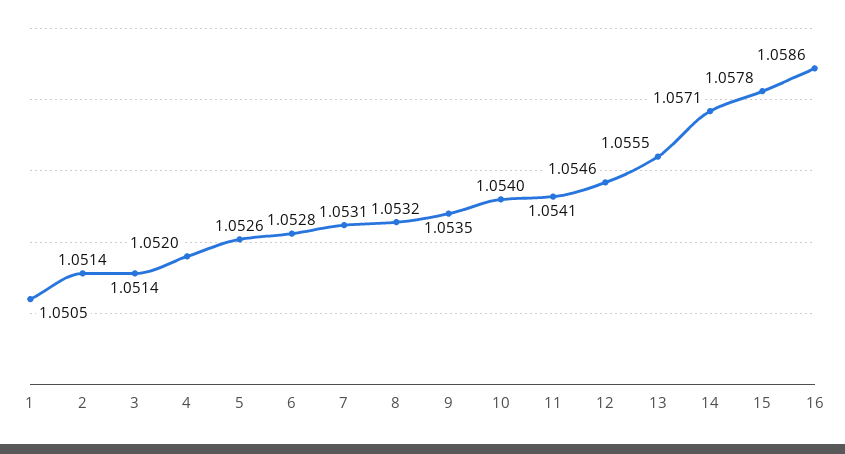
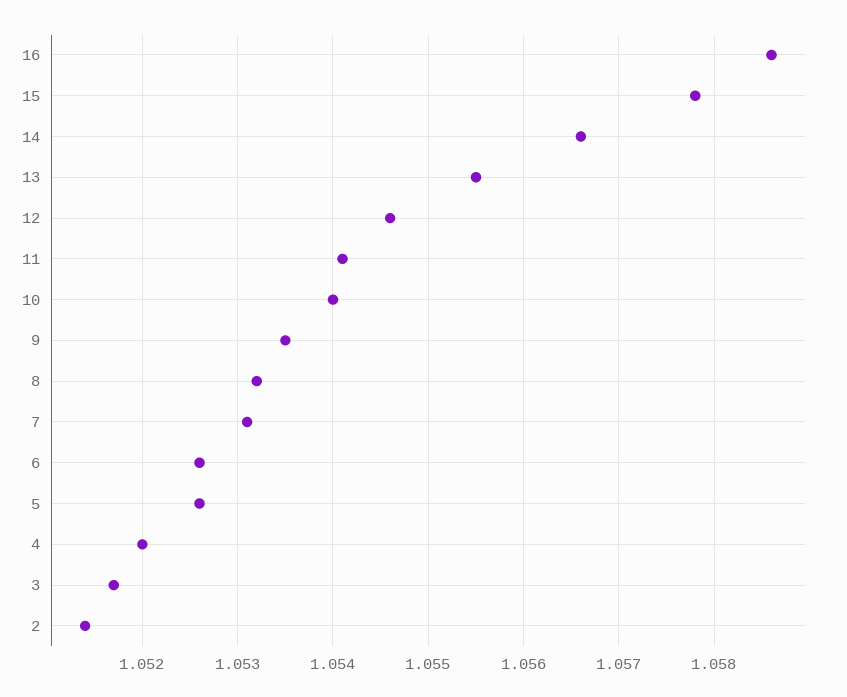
1: 1.0505 -> none
3: 1.0514 -> 1.0517
6: 1.0528 -> 1.0526
14: 1.0571 -> 1.0566

